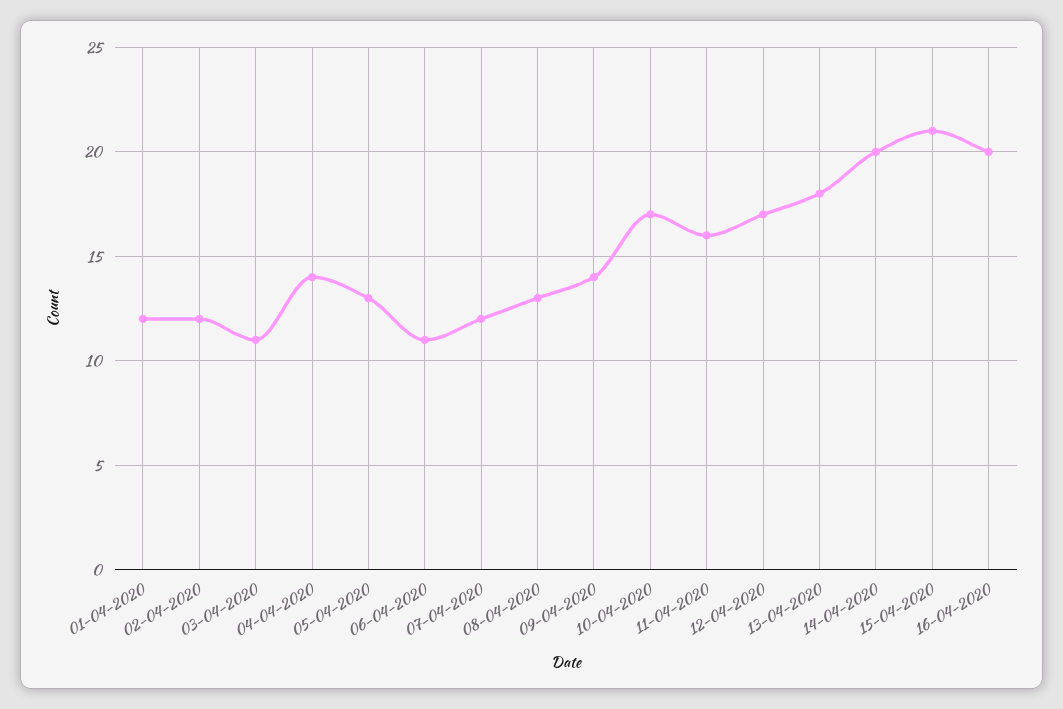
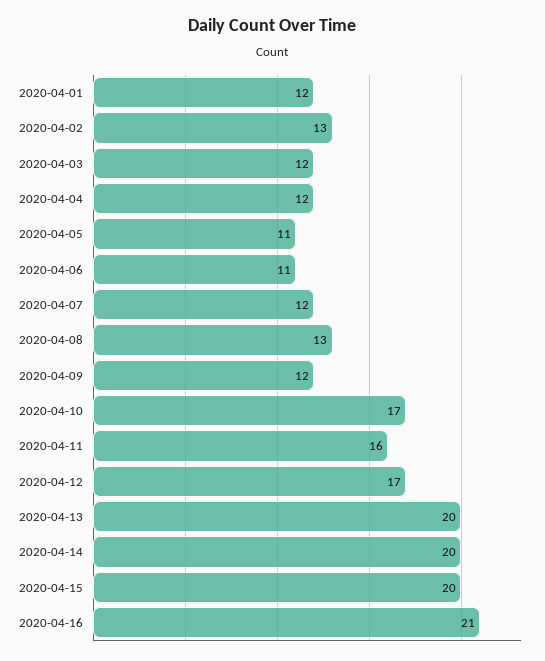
02-04-2020: 12 -> 13
03-04-2020: 11 -> 12
04-04-2020: 14 -> 12
05-04-2020: 13 -> 11
09-04-2020: 14 -> 12
13-04-2020: 18 -> 20
15-04-2020: 21 -> 20
16-04-2020: 20 -> 21

